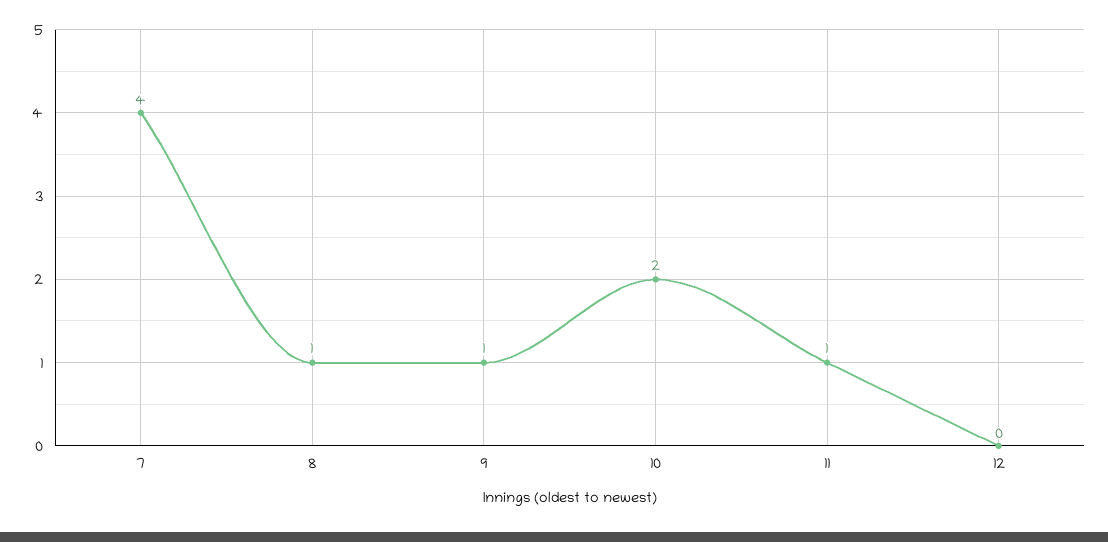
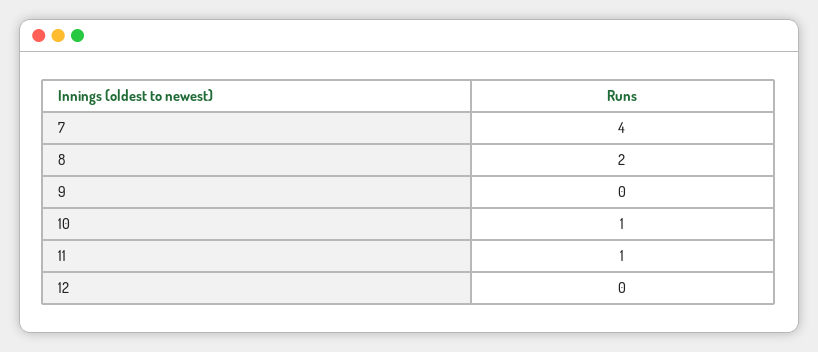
8: 1 -> 2
9: 1 -> 0
10: 2 -> 1

